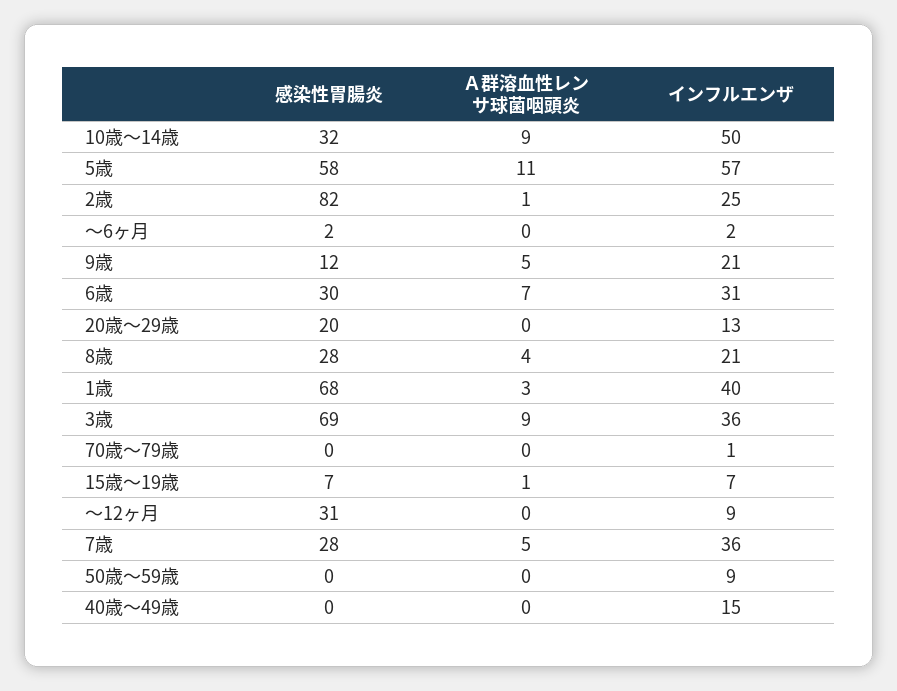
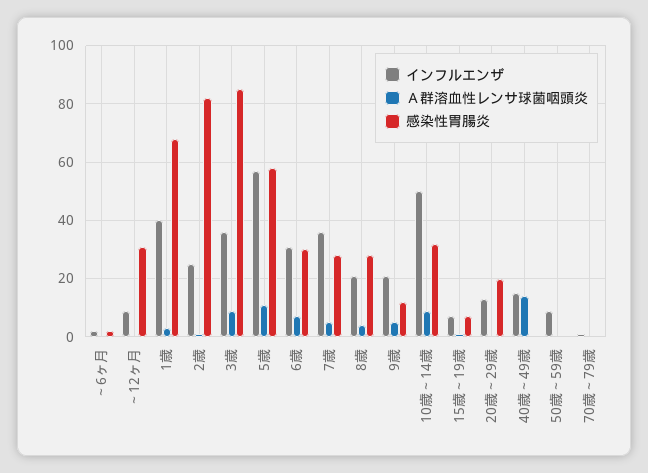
感染性胃腸炎, 3歳: 69 -> 85
Ａ群溶血性レンサ球菌咽頭炎, 40歳～49歳: 0 -> 15

